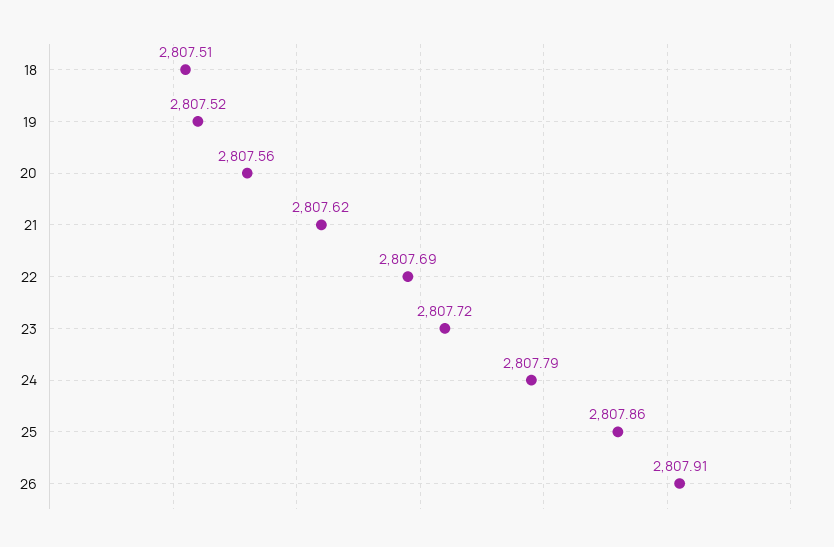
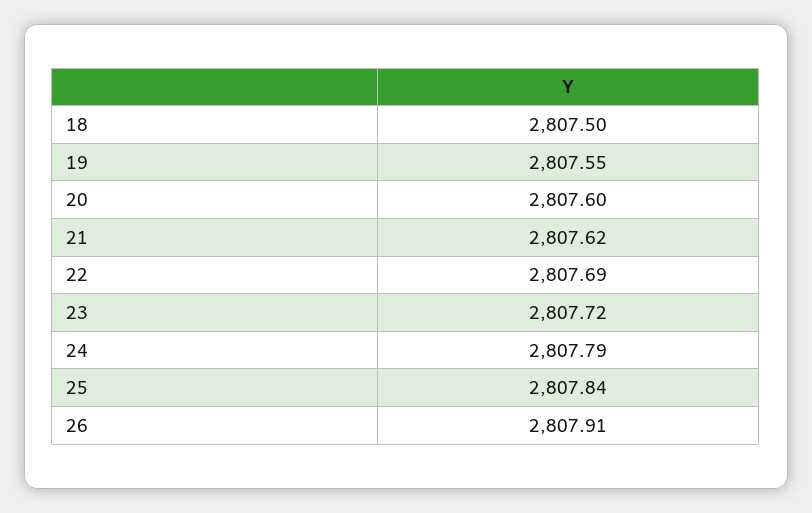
18: 2807.51 -> 2807.5
19: 2807.52 -> 2807.55
20: 2807.56 -> 2807.6
25: 2807.86 -> 2807.84

